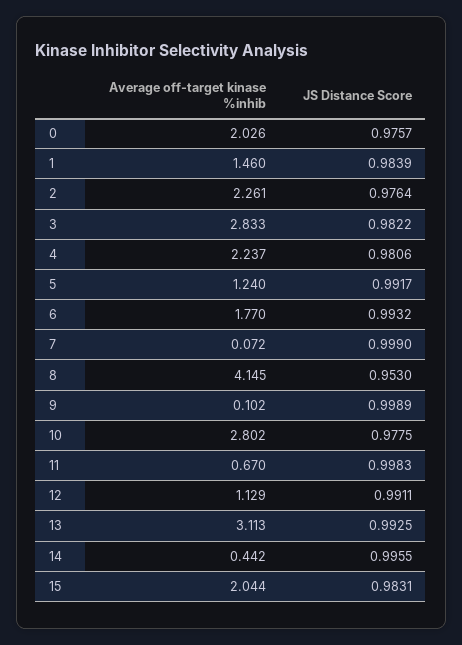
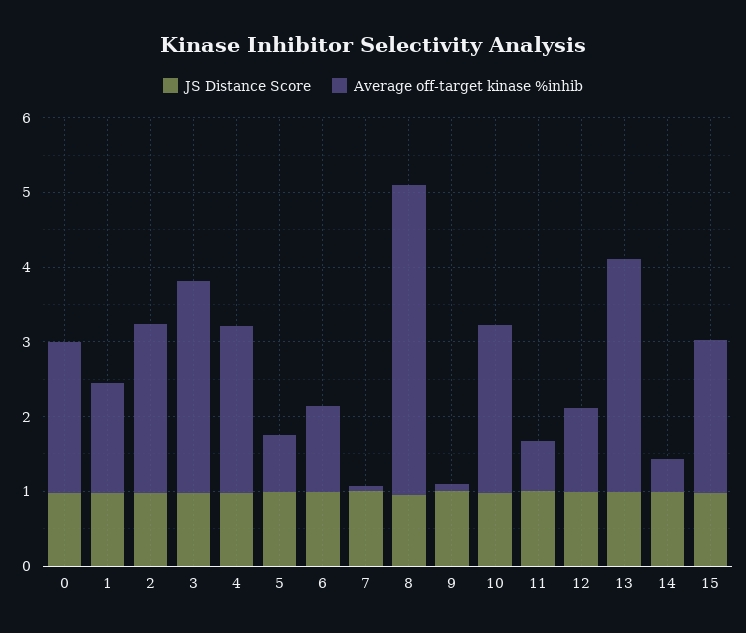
Average off-target kinase %inhib, 5: 1.24 -> 0.8
Average off-target kinase %inhib, 6: 1.77 -> 1.2
Average off-target kinase %inhib, 10: 2.802 -> 2.2

